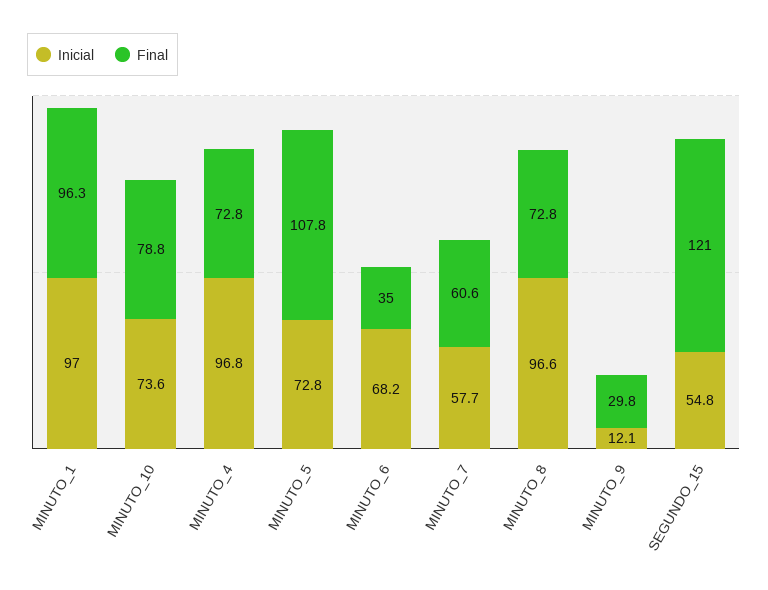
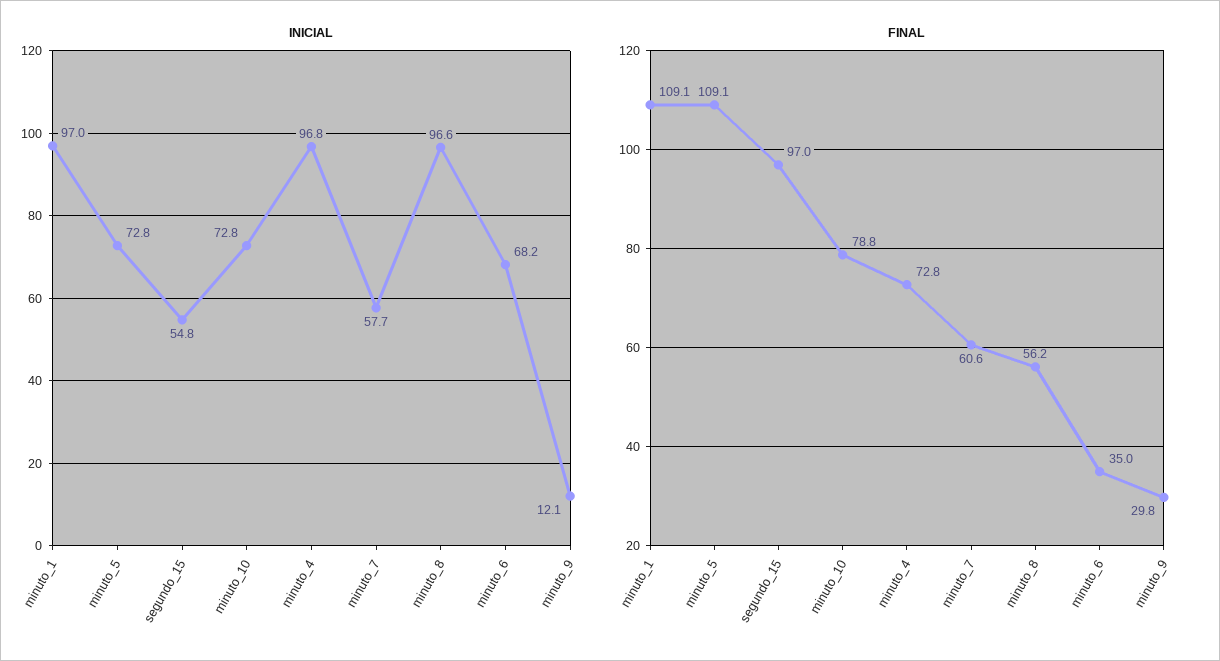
Final, MINUTO_1: 96.3 -> 109.1
Inicial, MINUTO_10: 73.6 -> 72.8
Final, MINUTO_5: 107.8 -> 109.1
Final, MINUTO_8: 72.8 -> 56.2
Final, SEGUNDO_15: 121 -> 97

